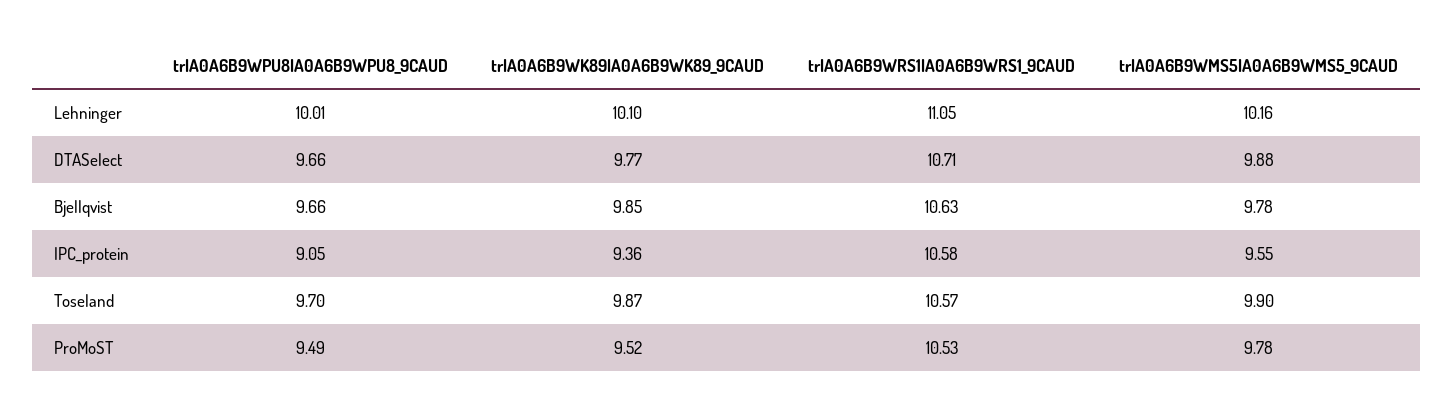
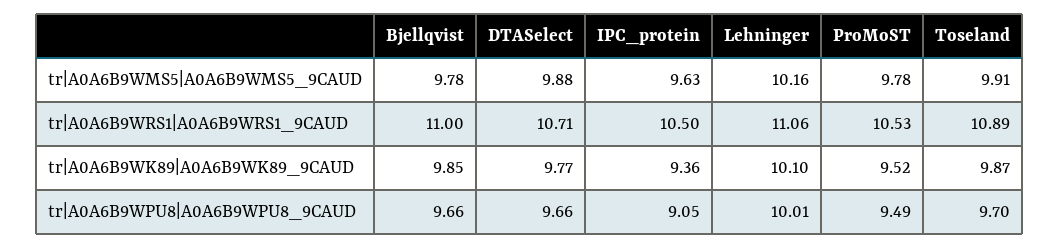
tr|A0A6B9WRS1|A0A6B9WRS1_9CAUD, Lehninger: 11.05 -> 11.06
tr|A0A6B9WRS1|A0A6B9WRS1_9CAUD, Bjellqvist: 10.63 -> 11
tr|A0A6B9WRS1|A0A6B9WRS1_9CAUD, IPC_protein: 10.58 -> 10.5
tr|A0A6B9WMS5|A0A6B9WMS5_9CAUD, IPC_protein: 9.55 -> 9.63
tr|A0A6B9WRS1|A0A6B9WRS1_9CAUD, Toseland: 10.57 -> 10.89
tr|A0A6B9WMS5|A0A6B9WMS5_9CAUD, Toseland: 9.9 -> 9.91

